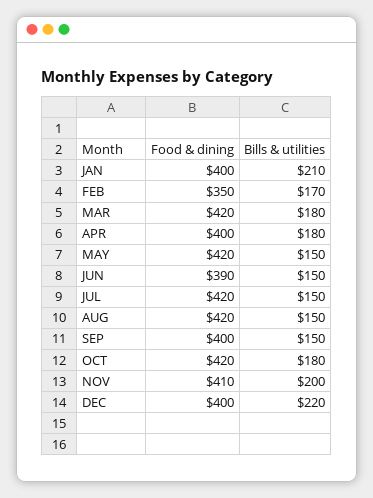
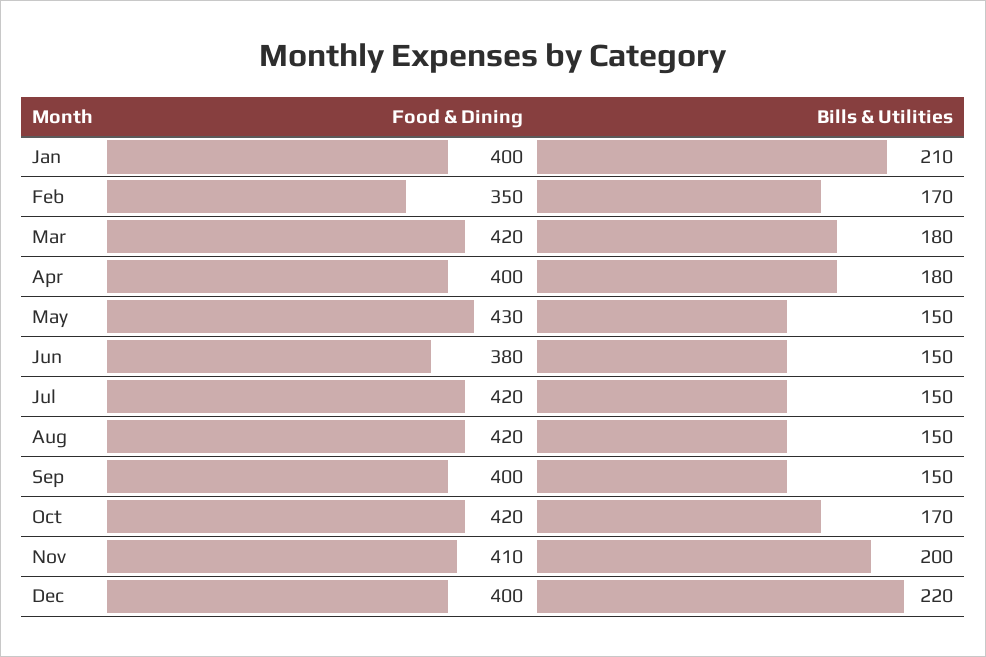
Food & dining, MAY: 420 -> 430
Food & dining, JUN: 390 -> 380
Bills & utilities, OCT: 180 -> 170

